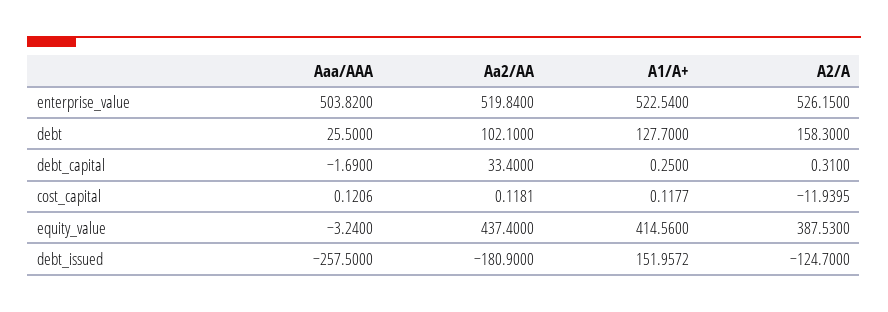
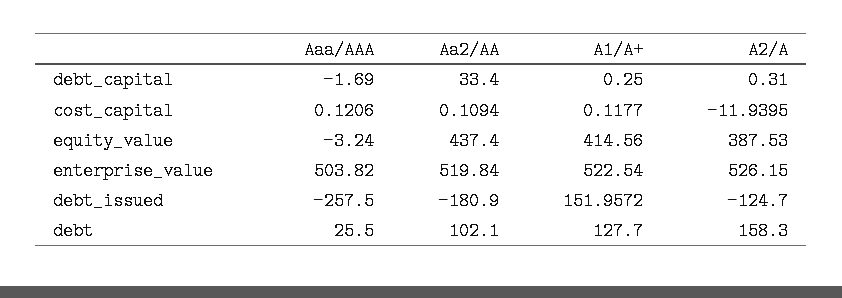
Aa2/AA, cost_capital: 0.1181 -> 0.1094

